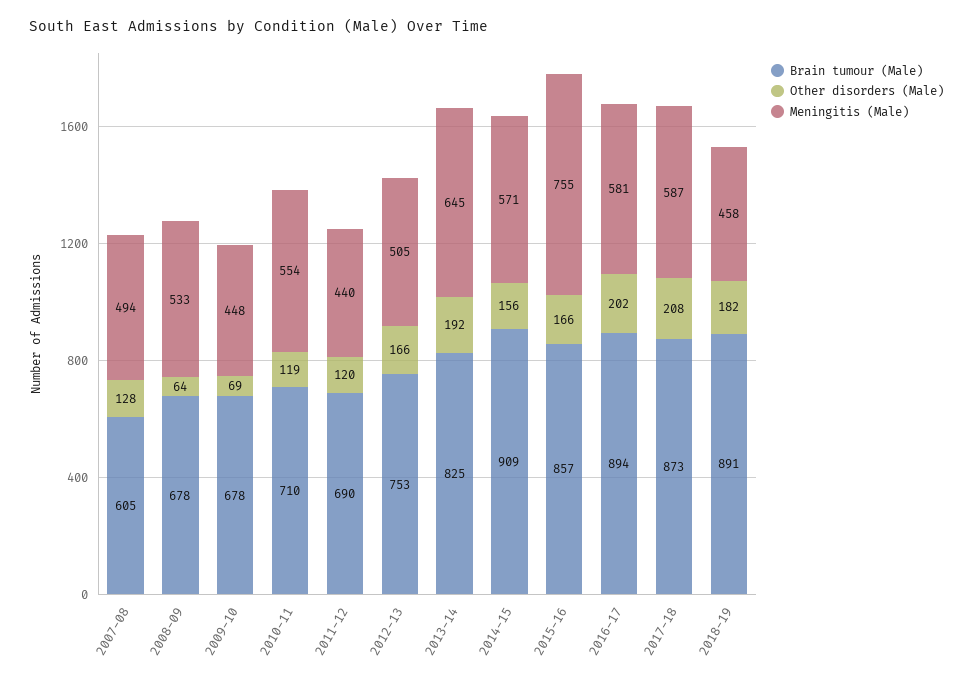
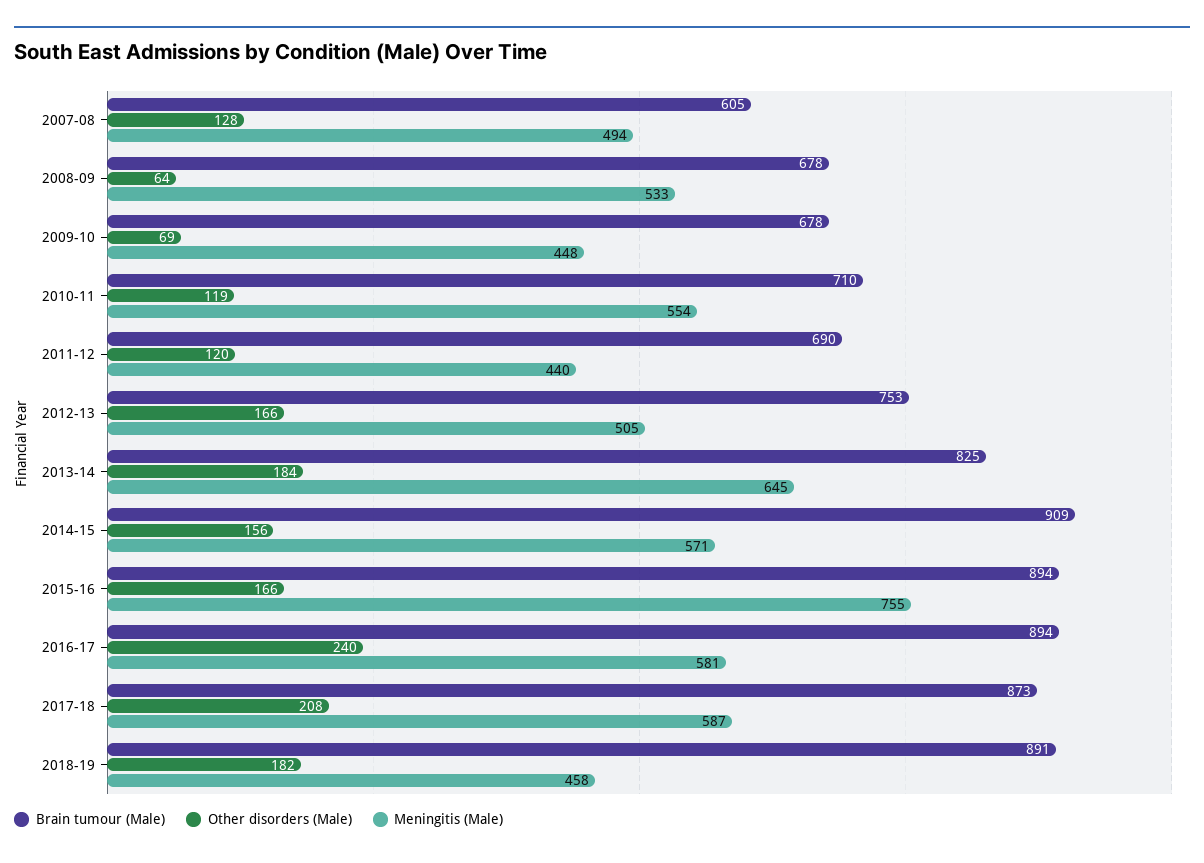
Other disorders (Male), 2013-14: 192 -> 184
Brain tumour (Male), 2015-16: 857 -> 894
Other disorders (Male), 2016-17: 202 -> 240

